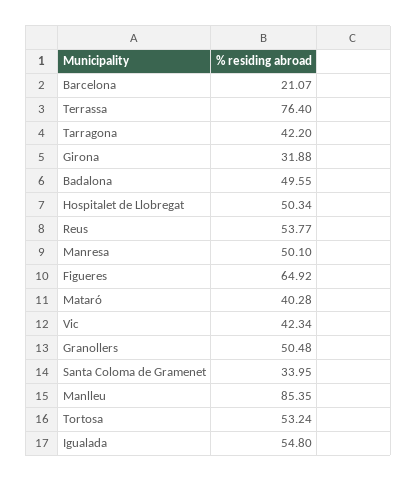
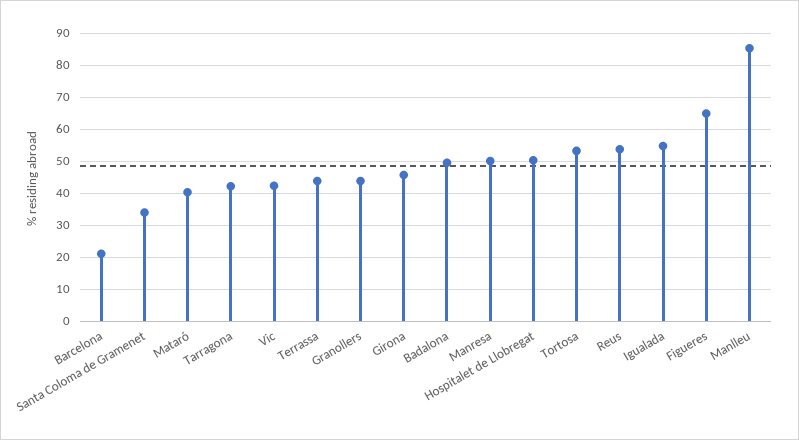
Terrassa: 76.4 -> 44
Girona: 31.88 -> 46
Granollers: 50.48 -> 44

